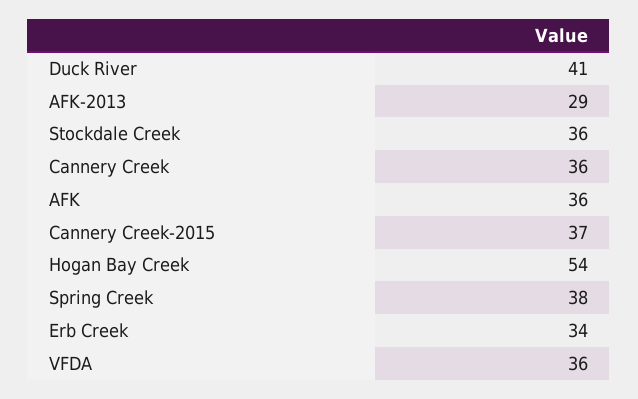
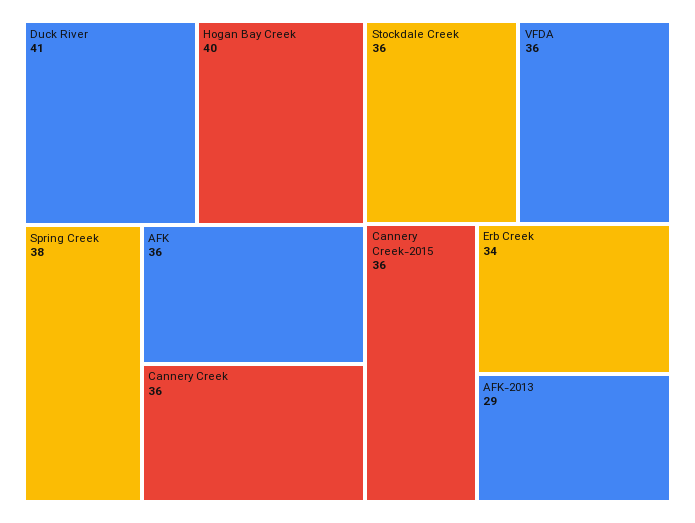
Cannery Creek-2015: 37 -> 36
Hogan Bay Creek: 54 -> 40

